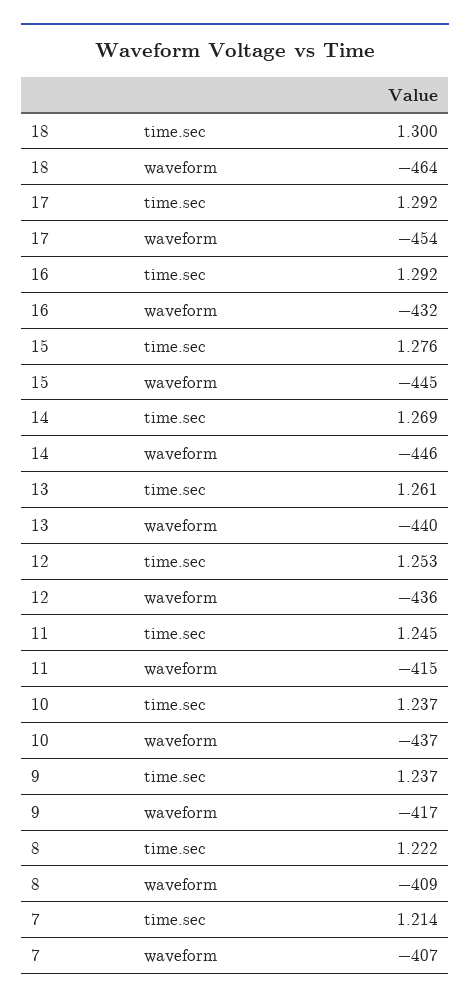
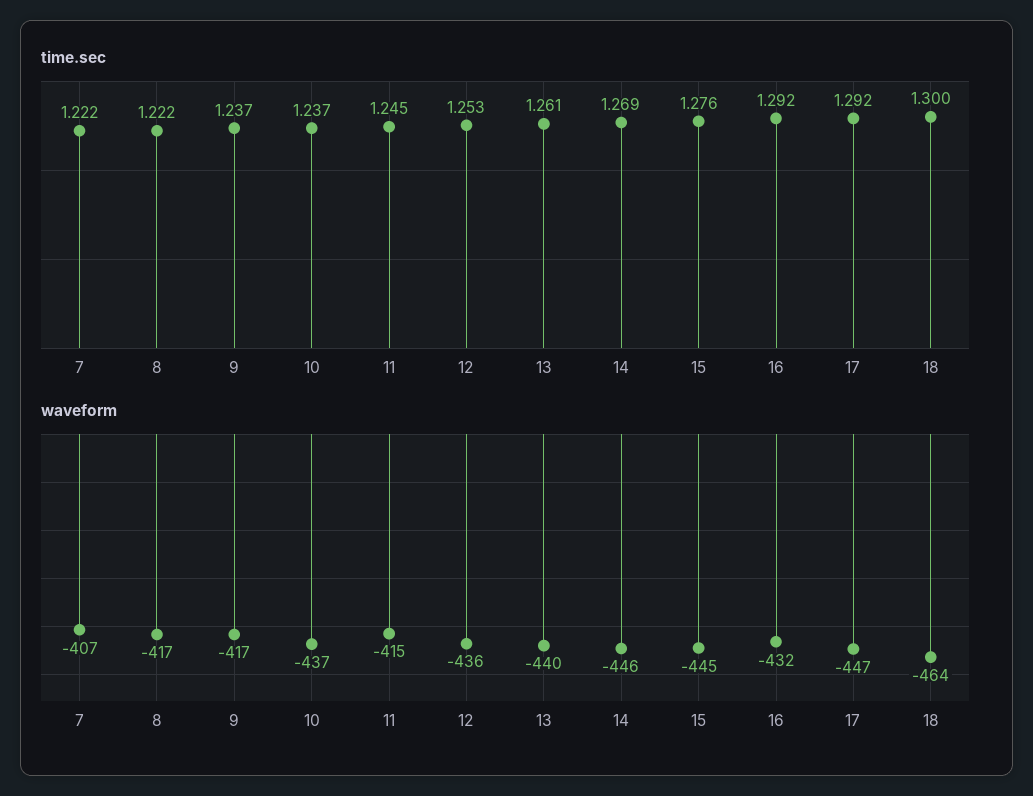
waveform, 17: -454 -> -447
waveform, 8: -409 -> -417
time.sec, 7: 1.214 -> 1.222

